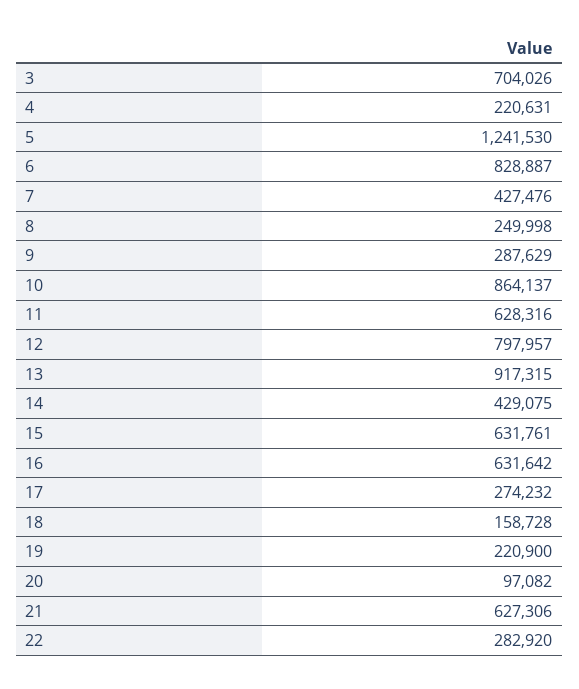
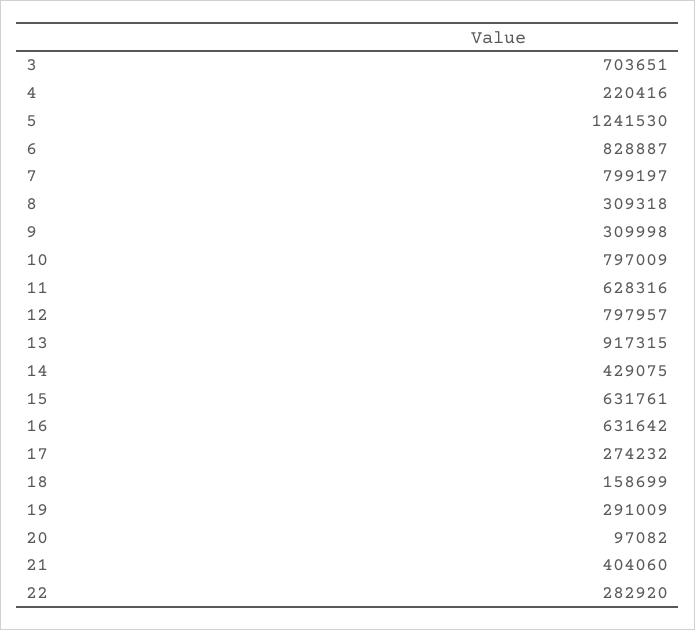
3: 704026 -> 703651
4: 220631 -> 220416
7: 427476 -> 799197
8: 249998 -> 309318
9: 287629 -> 309998
10: 864137 -> 797009
18: 158728 -> 158699
19: 220900 -> 291009
21: 627306 -> 404060

